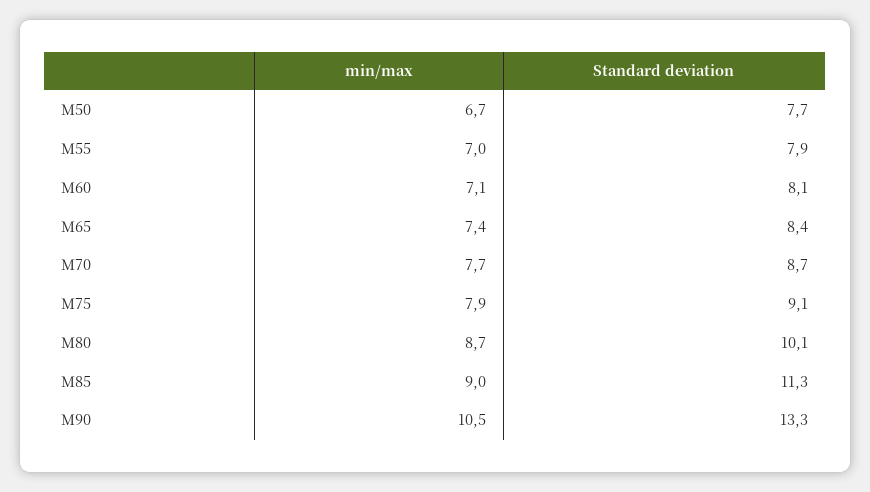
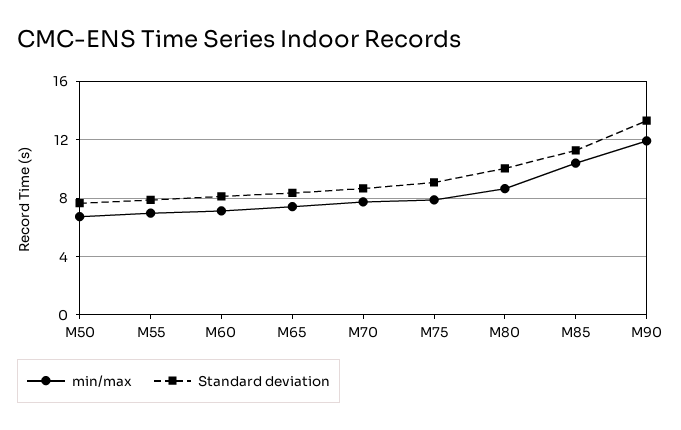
min/max, M85: 9 -> 10.5
min/max, M90: 10.5 -> 12

